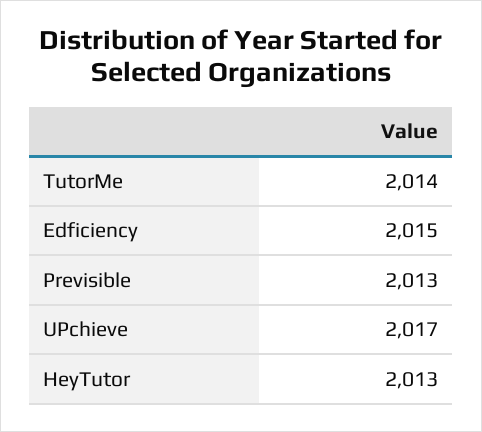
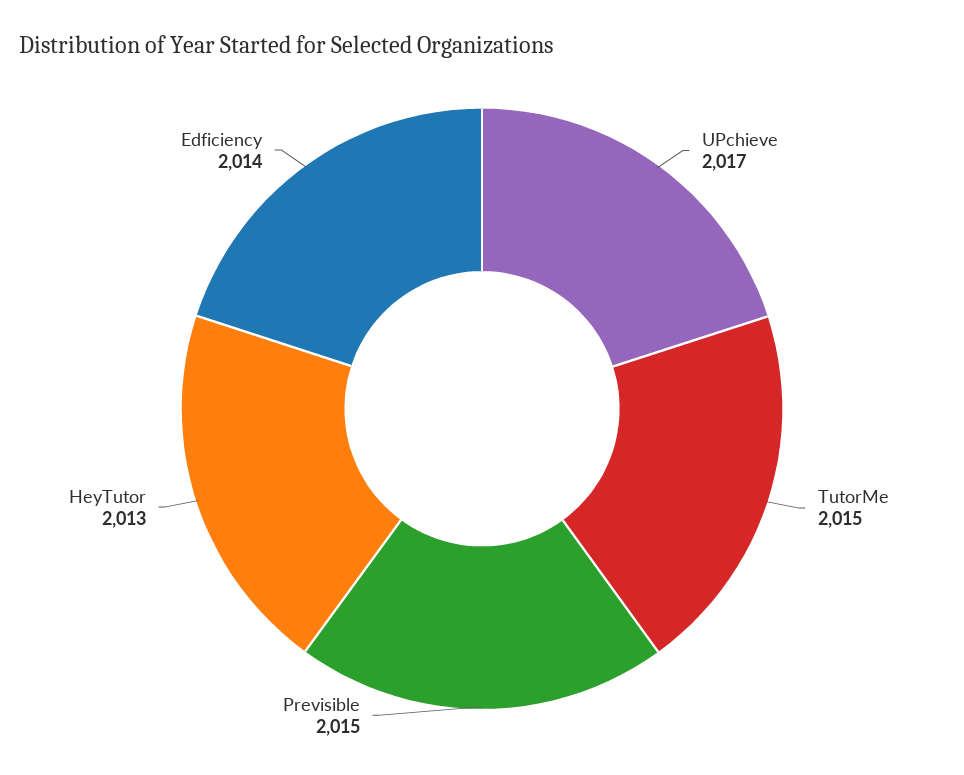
TutorMe: 2014 -> 2015
Edficiency: 2015 -> 2014
Previsible: 2013 -> 2015

